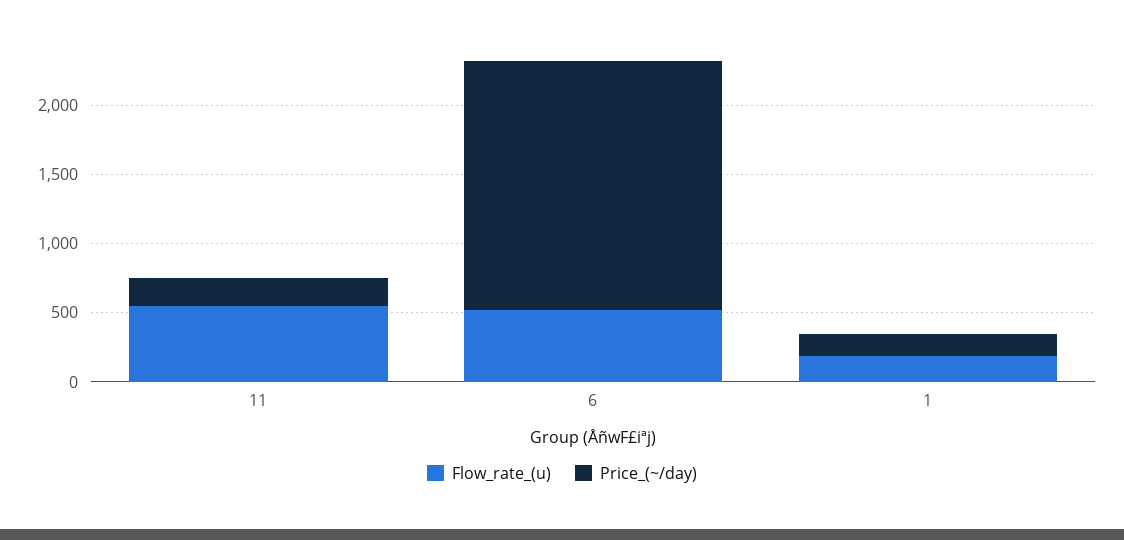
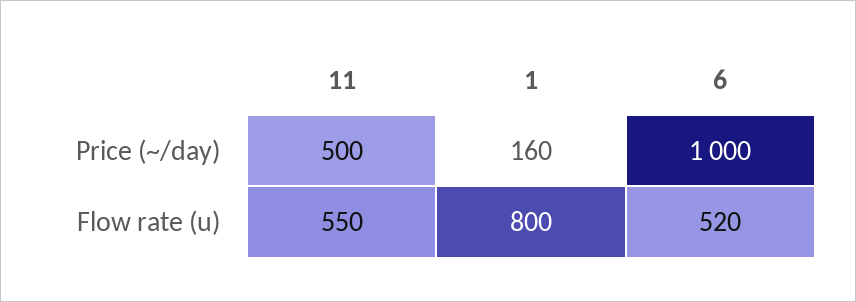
Price_(~/day), 11: 200 -> 500
Price_(~/day), 6: 1800 -> 1000
Flow_rate_(u), 1: 200 -> 800

